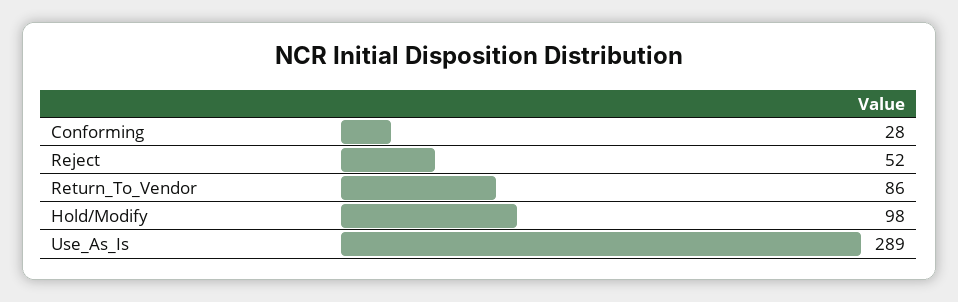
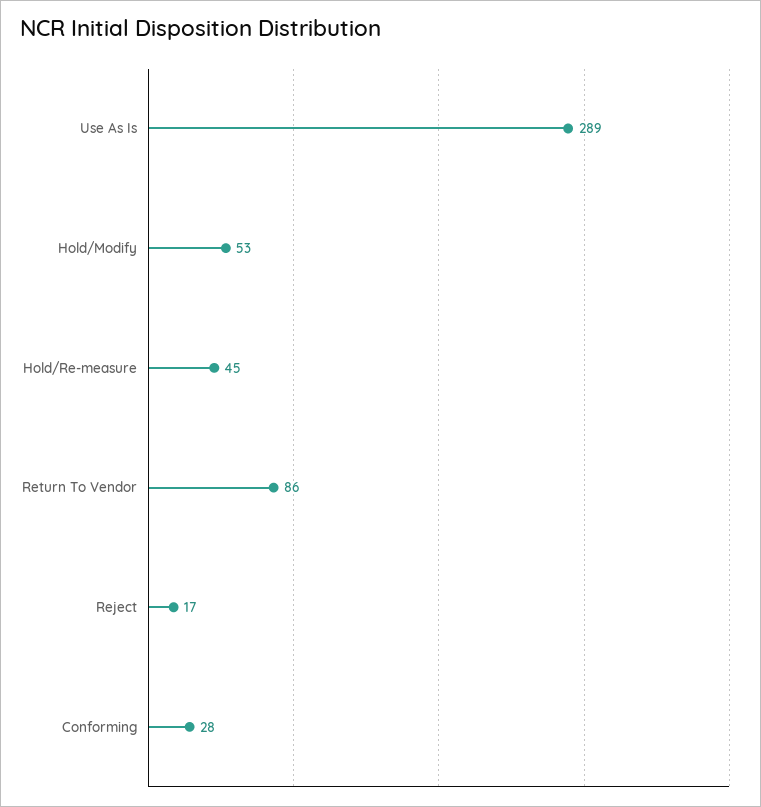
Reject: 52 -> 17
Hold/Modify: 98 -> 53
Hold/Re-measure: none -> 45

